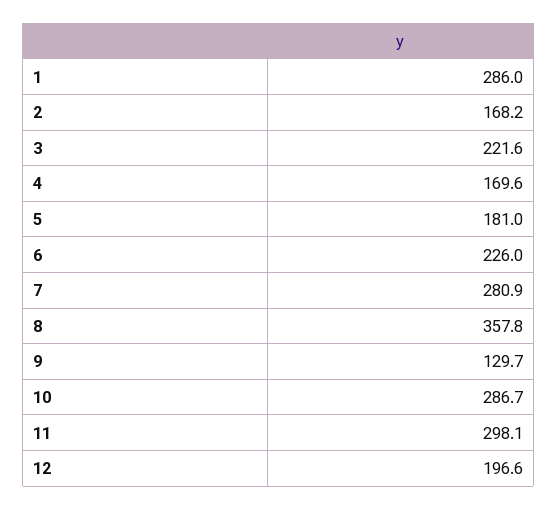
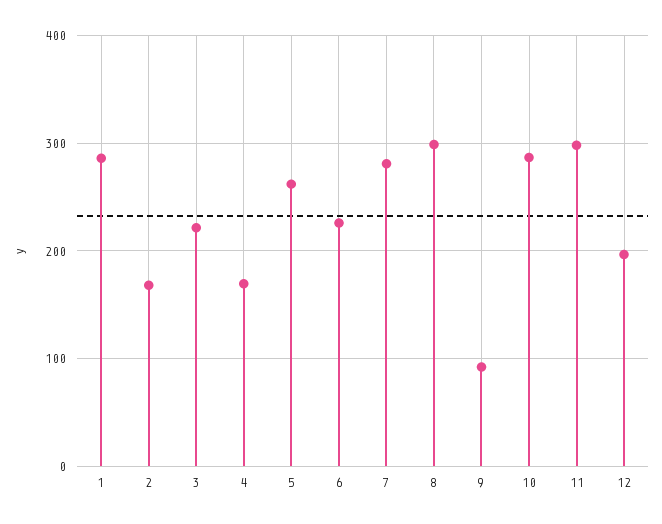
5: 181 -> 260
8: 357.8 -> 300
9: 129.7 -> 90

